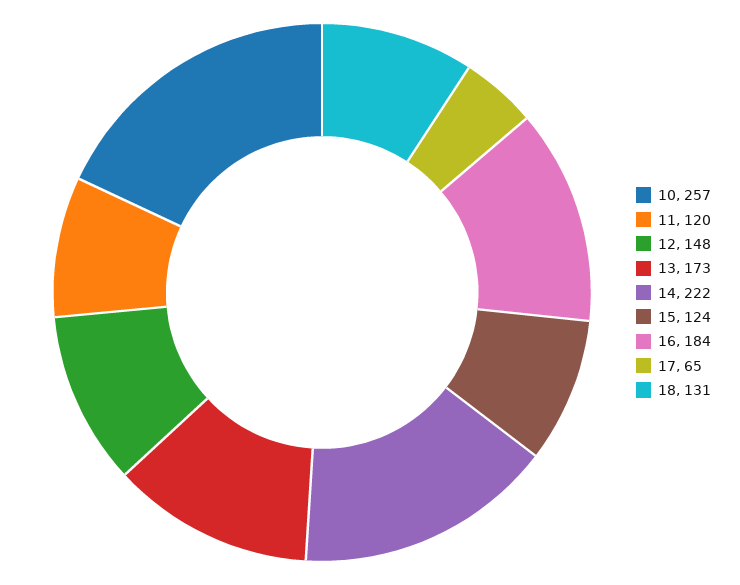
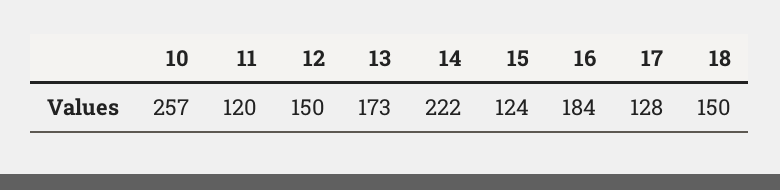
12: 148 -> 150
17: 65 -> 128
18: 131 -> 150

